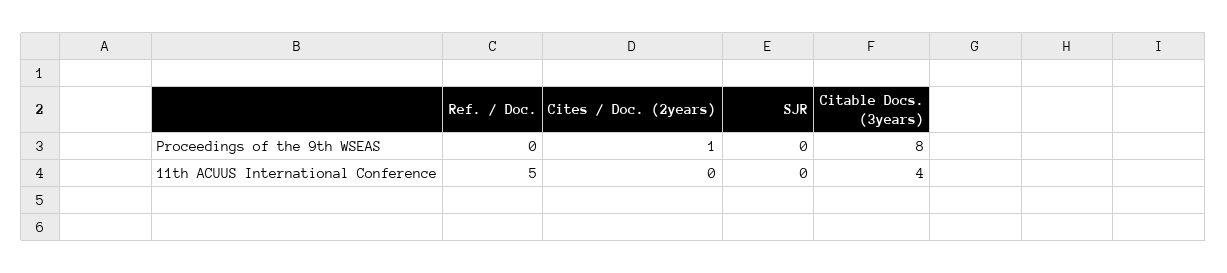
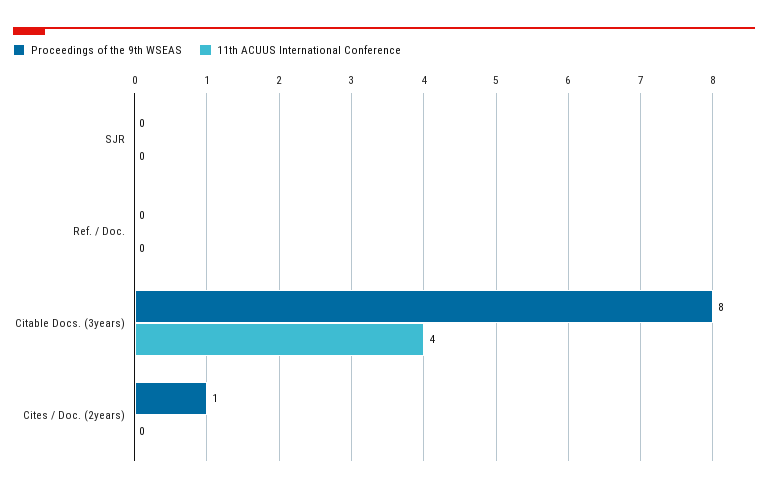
11th ACUUS International Conference, Ref. / Doc.: 5 -> 0

